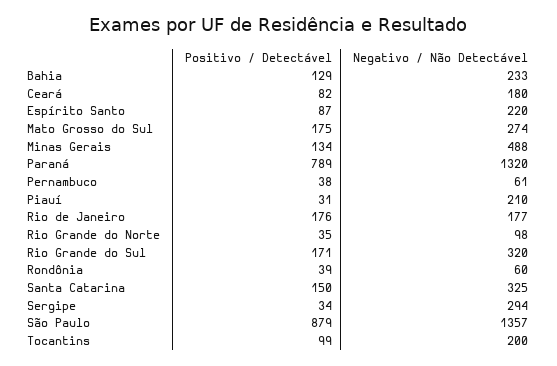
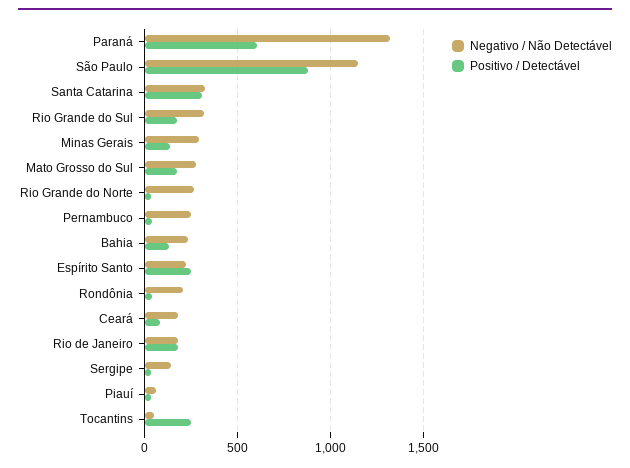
Positivo / Detectável, Espírito Santo: 87 -> 250
Negativo / Não Detectável, Minas Gerais: 488 -> 300
Positivo / Detectável, Paraná: 789 -> 600
Negativo / Não Detectável, Pernambuco: 61 -> 250
Negativo / Não Detectável, Piauí: 210 -> 50
Negativo / Não Detectável, Rio Grande do Norte: 98 -> 250
Negativo / Não Detectável, Rondônia: 60 -> 200
Positivo / Detectável, Santa Catarina: 150 -> 300
Negativo / Não Detectável, Sergipe: 294 -> 150
Negativo / Não Detectável, São Paulo: 1357 -> 1150
Positivo / Detectável, Tocantins: 99 -> 250
Negativo / Não Detectável, Tocantins: 200 -> 50

